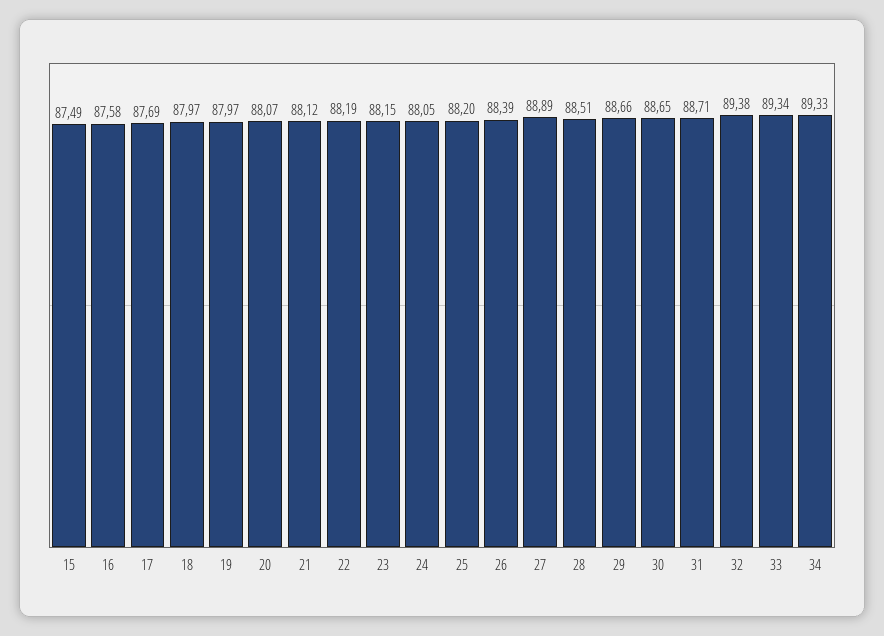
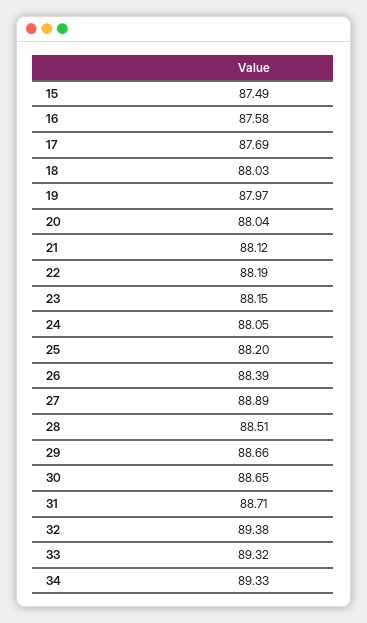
18: 87.97 -> 88.03
20: 88.07 -> 88.04
33: 89.34 -> 89.32

